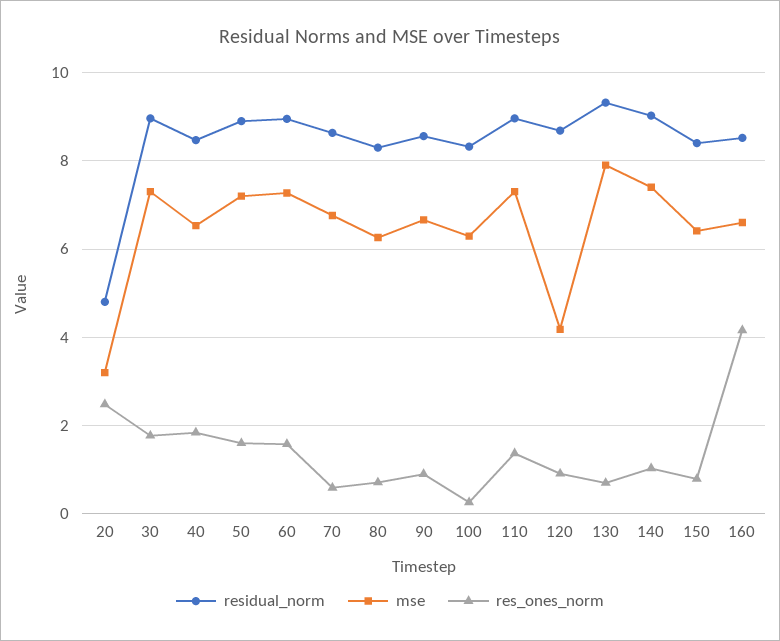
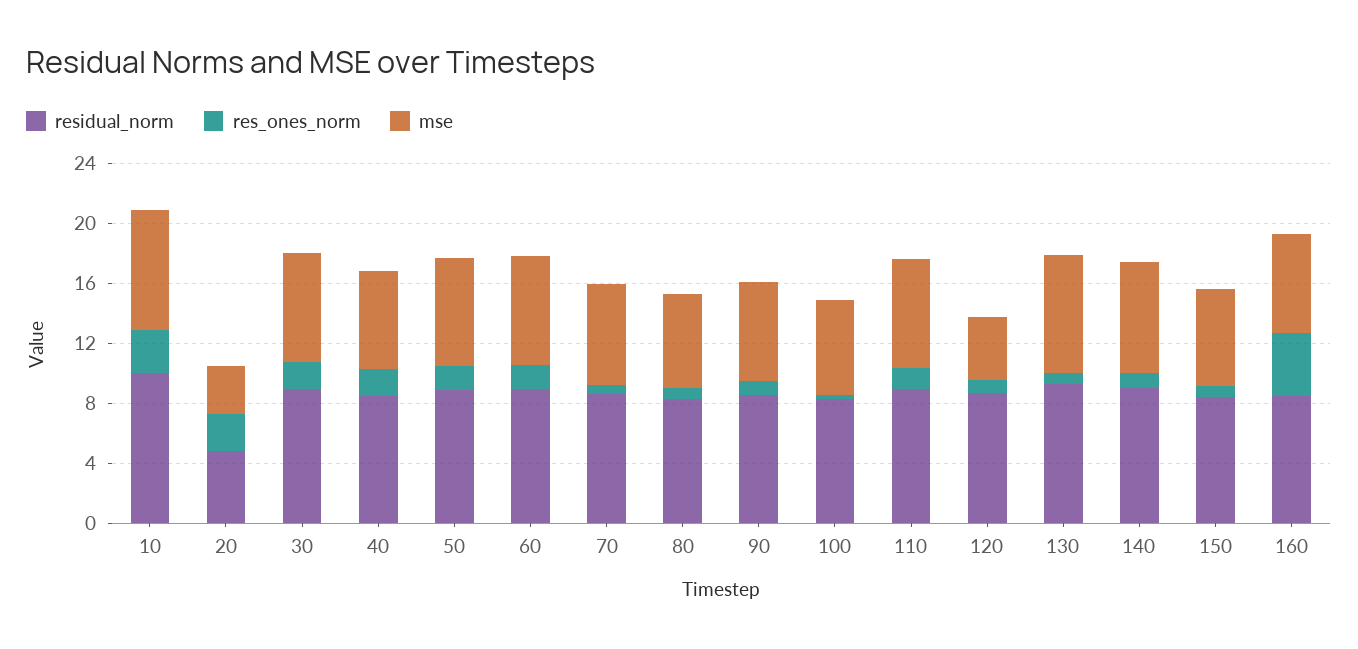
residual_norm, 10: none -> 10
res_ones_norm, 10: none -> 3
mse, 10: none -> 8

